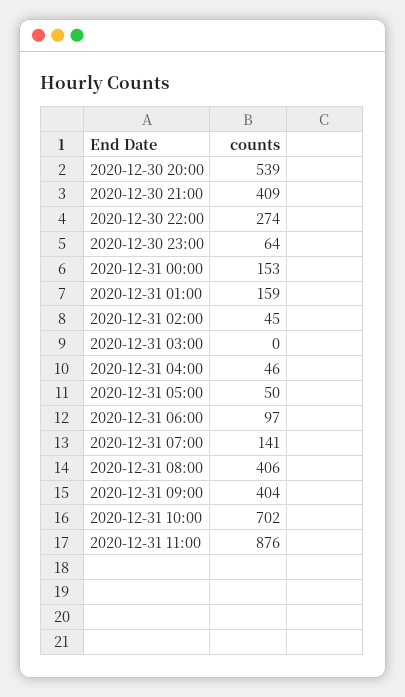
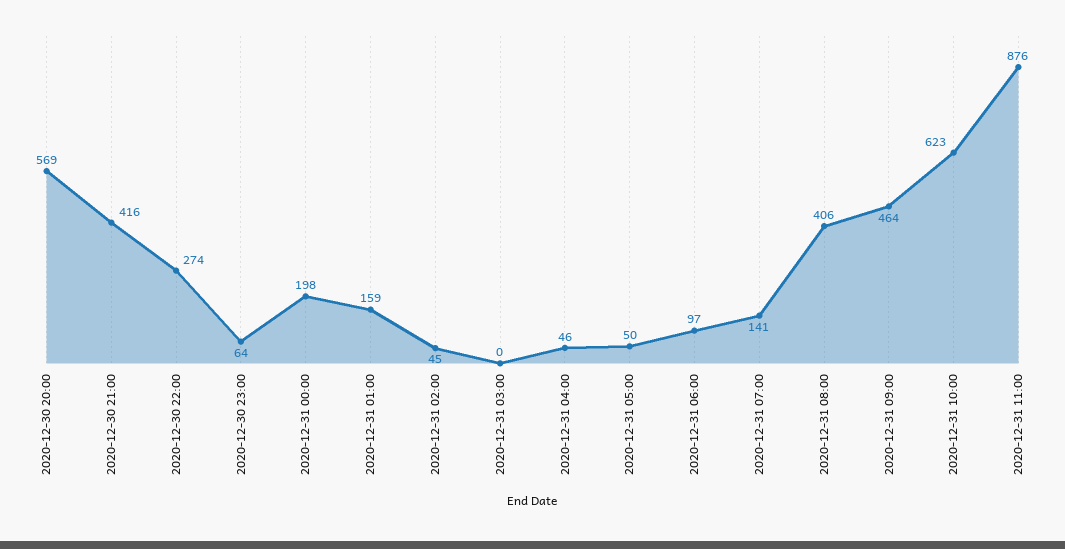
2020-12-30 20:00: 539 -> 569
2020-12-30 21:00: 409 -> 416
2020-12-31 00:00: 153 -> 198
2020-12-31 09:00: 404 -> 464
2020-12-31 10:00: 702 -> 623

